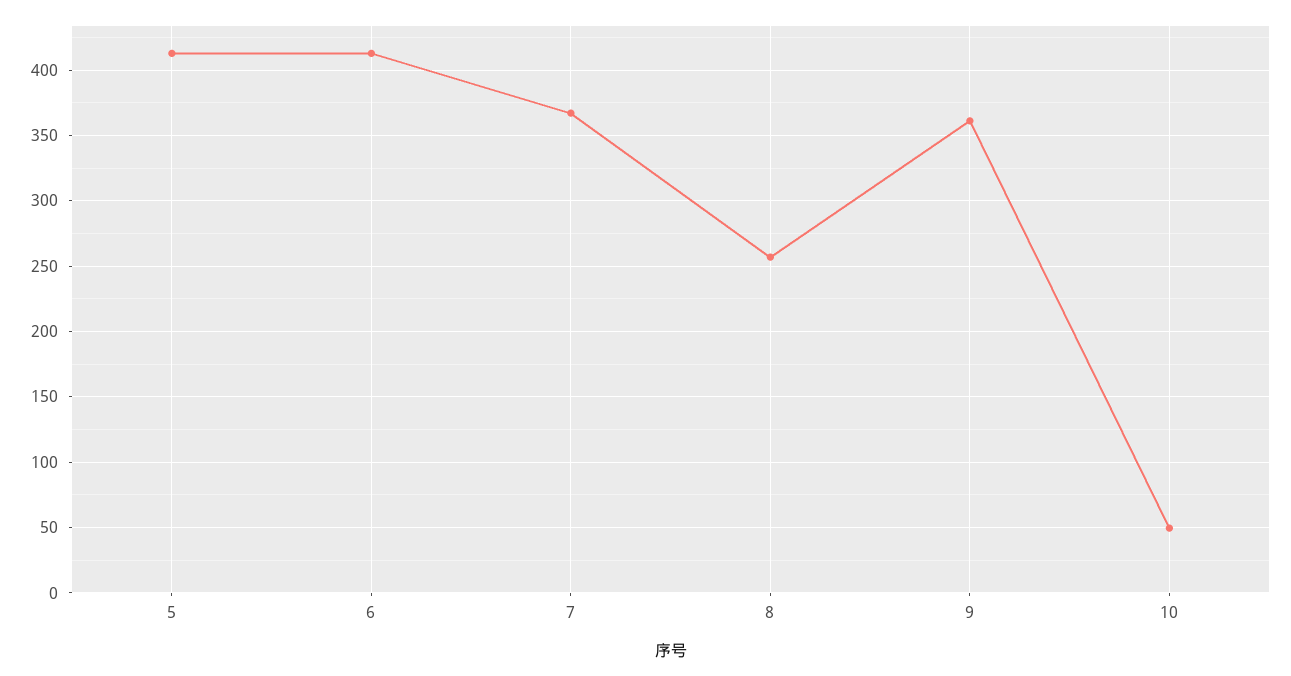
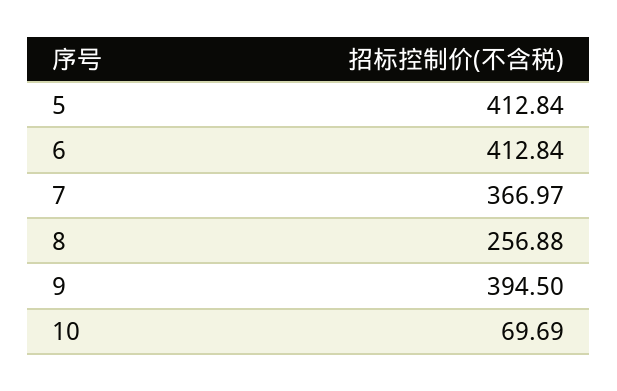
9: 360 -> 394.5
10: 50 -> 69.69

